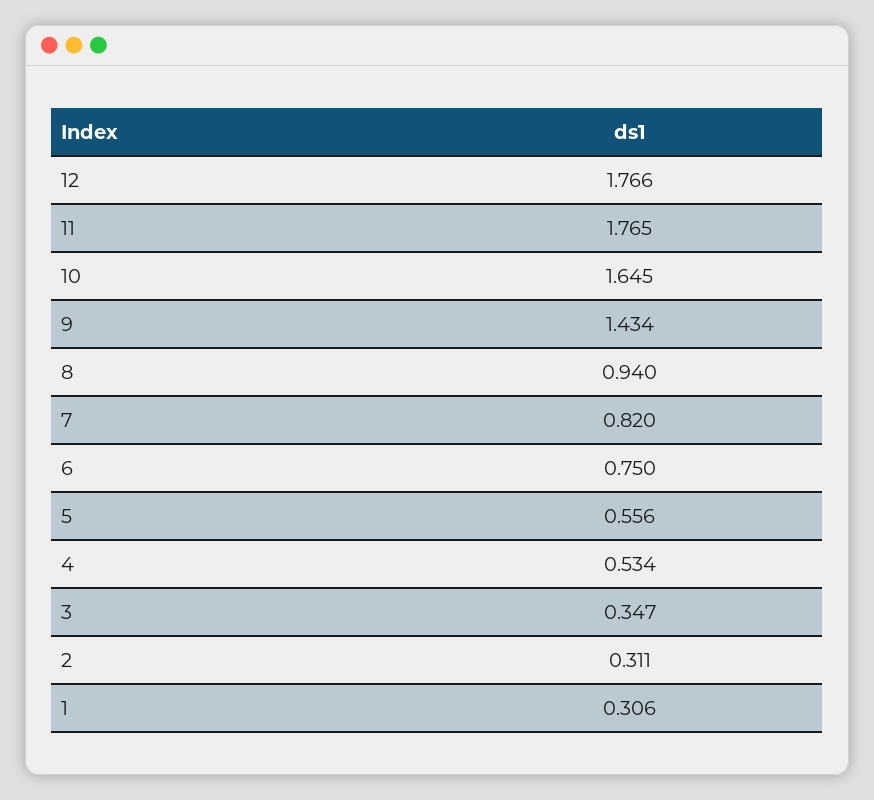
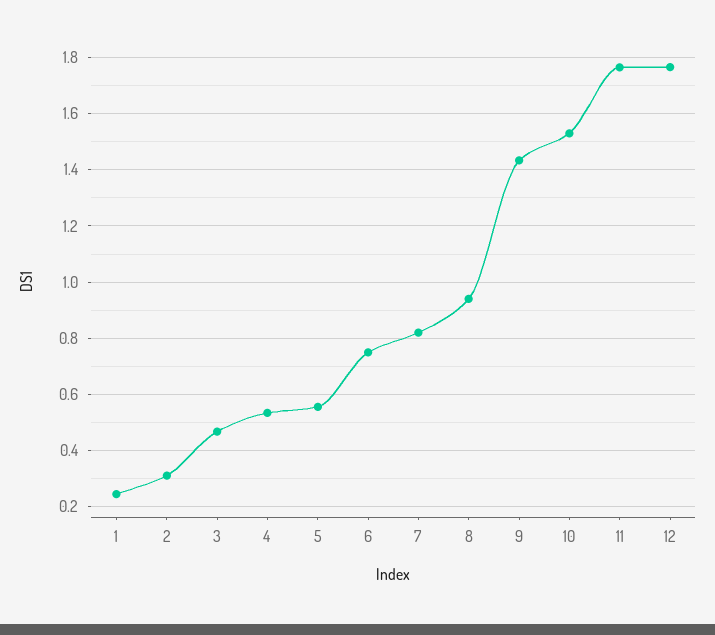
10: 1.645 -> 1.525
3: 0.347 -> 0.475
1: 0.306 -> 0.25

